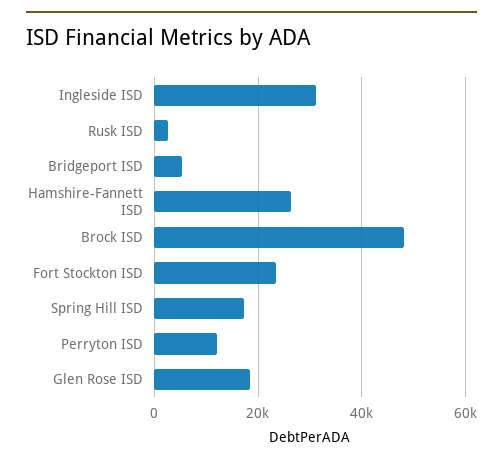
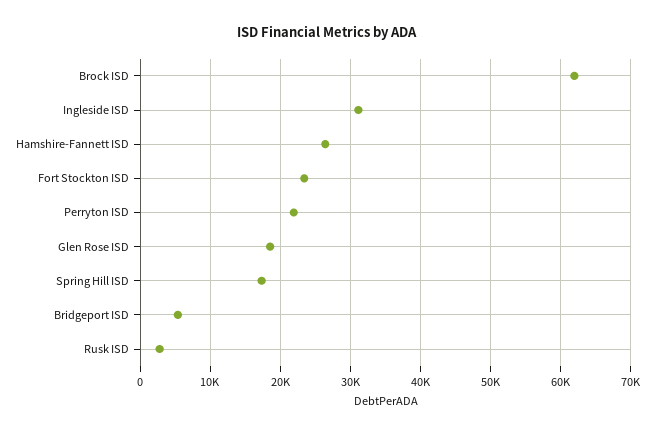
Brock ISD: 48000 -> 62000
Perryton ISD: 12000 -> 22000

